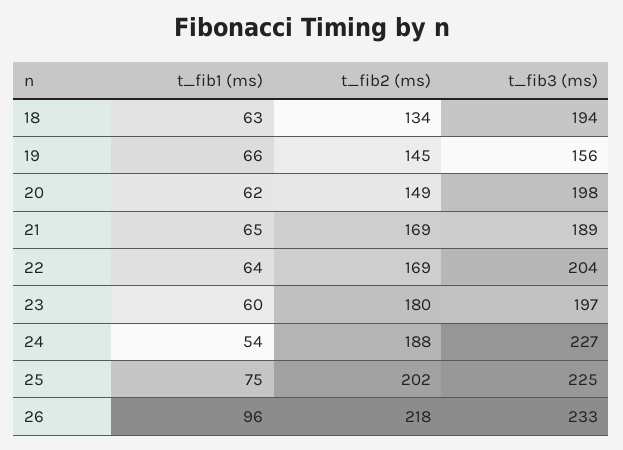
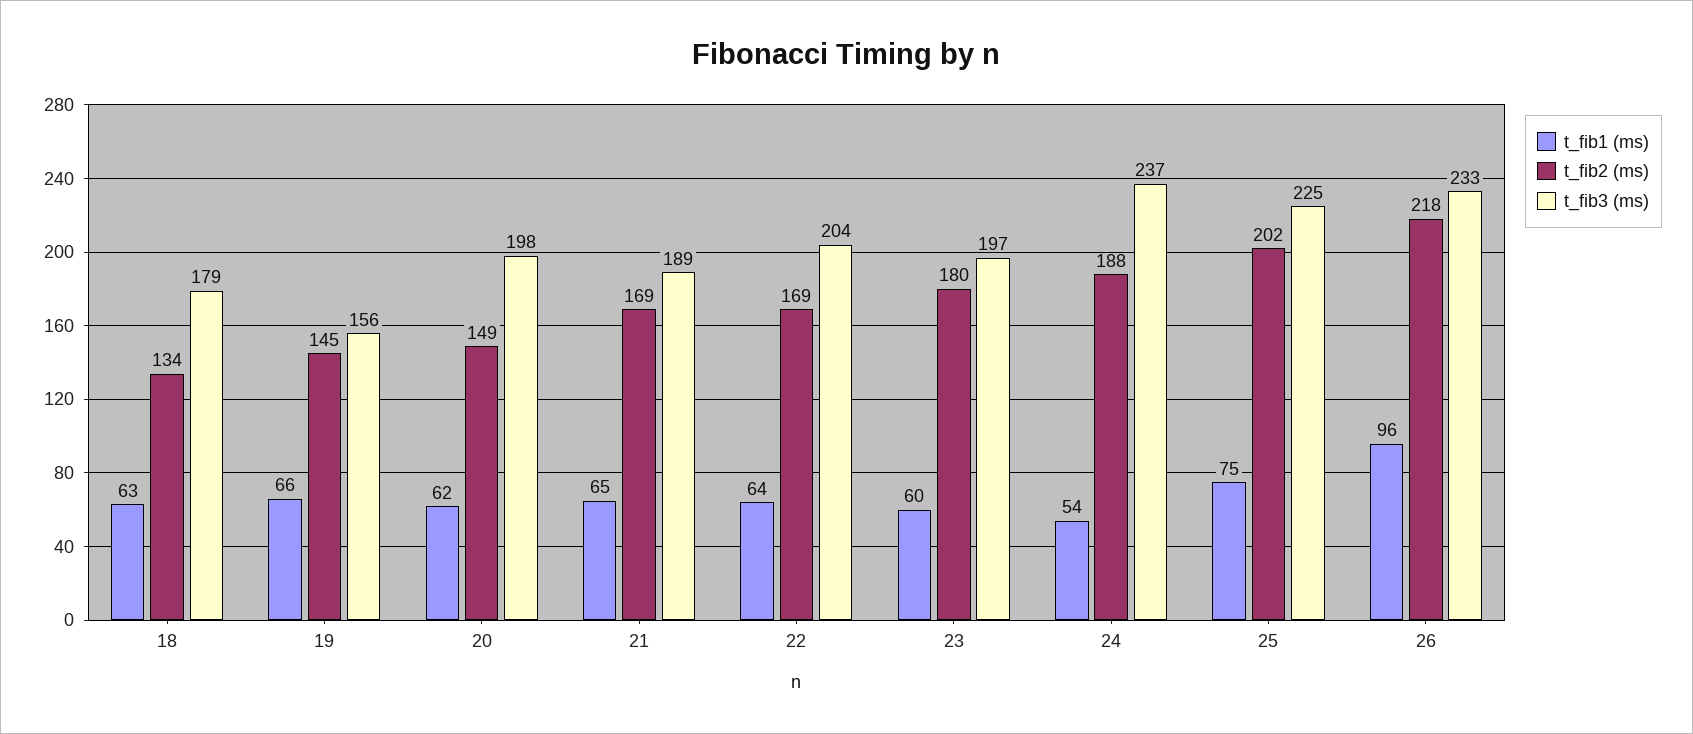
t_fib3 (ms), 18: 194 -> 179
t_fib3 (ms), 24: 227 -> 237

